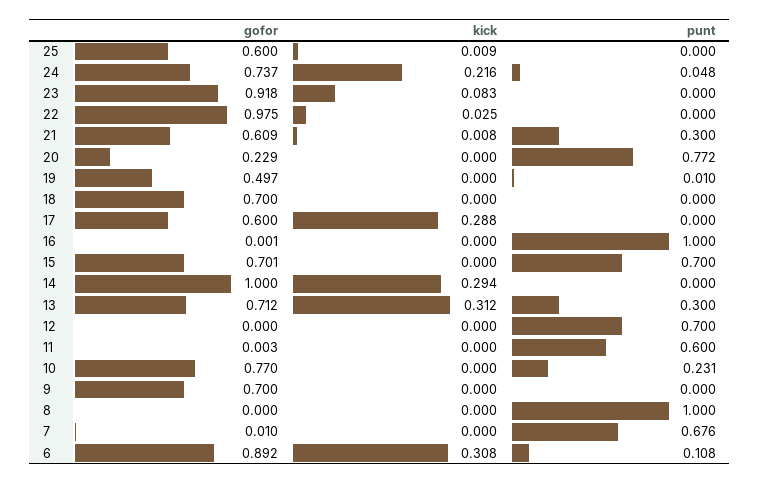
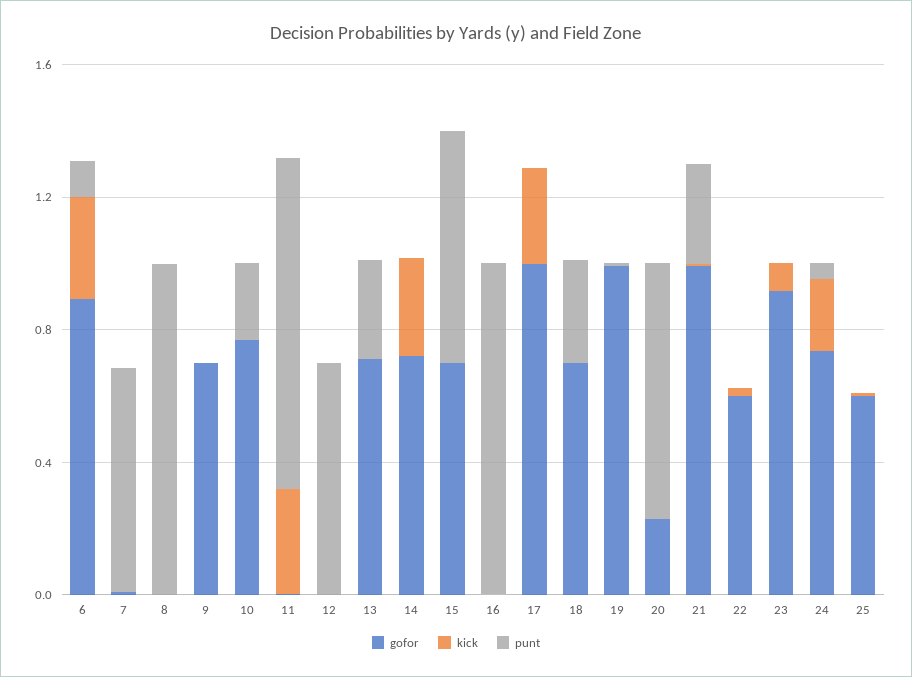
gofor, 22: 0.975 -> 0.6
gofor, 21: 0.609 -> 1
gofor, 19: 0.497 -> 1
punt, 18: 0 -> 0.3
gofor, 17: 0.6 -> 1
gofor, 14: 1 -> 0.7
kick, 13: 0.312 -> 0
kick, 11: 0 -> 0.3
punt, 11: 0.6 -> 1

